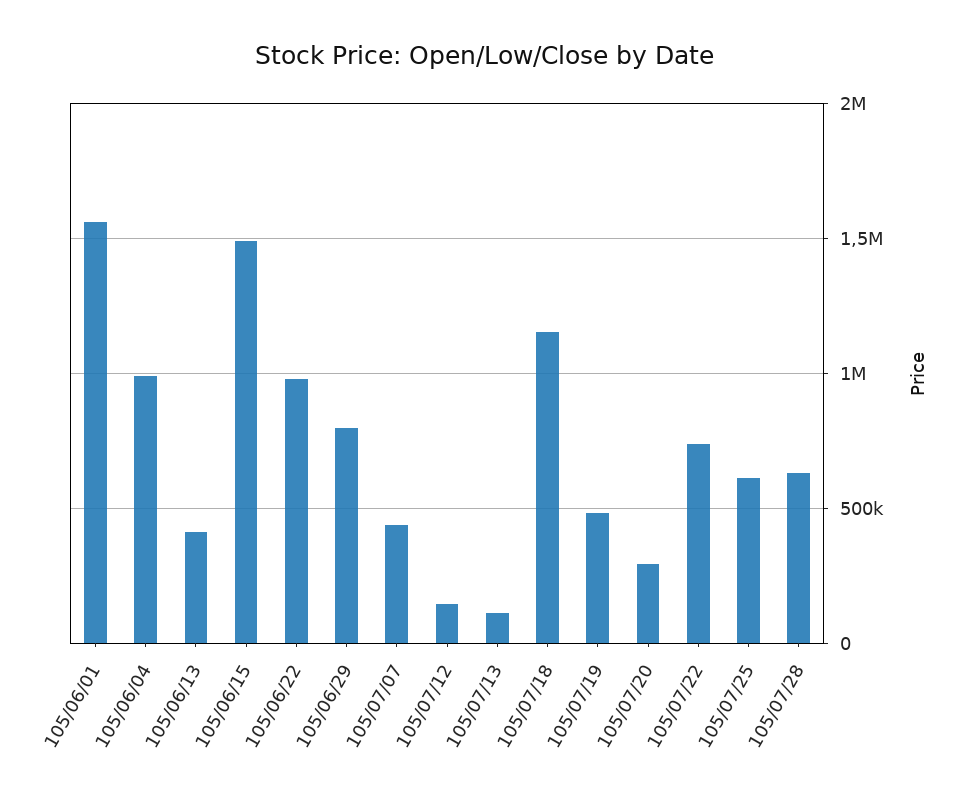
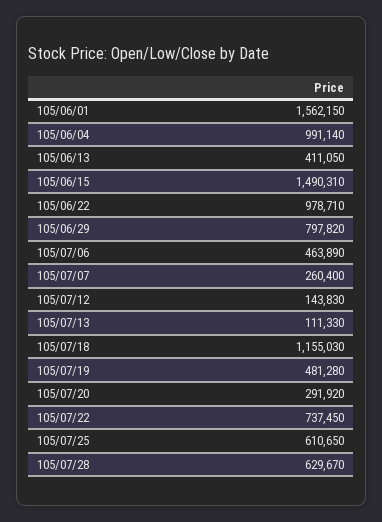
105/07/07: 450000 -> 260400
105/07/06: none -> 463890

